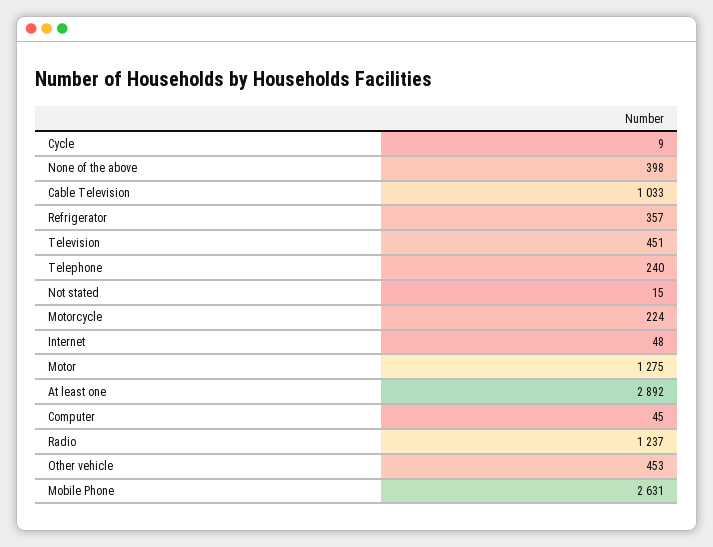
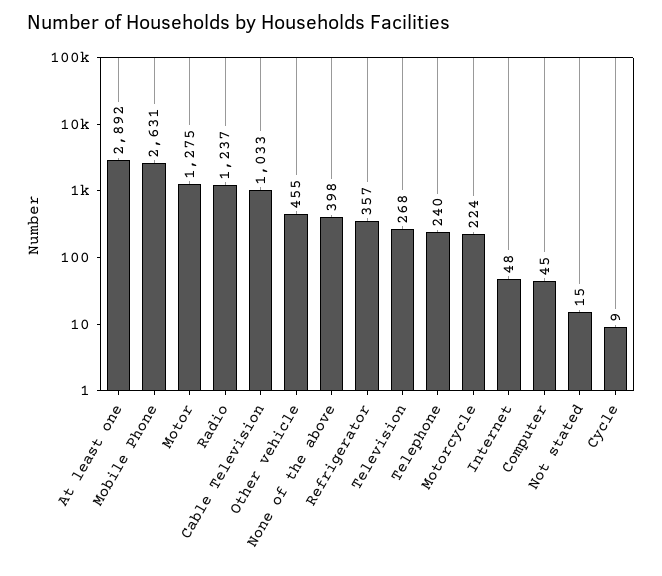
Television: 451 -> 268
Other vehicle: 453 -> 455

